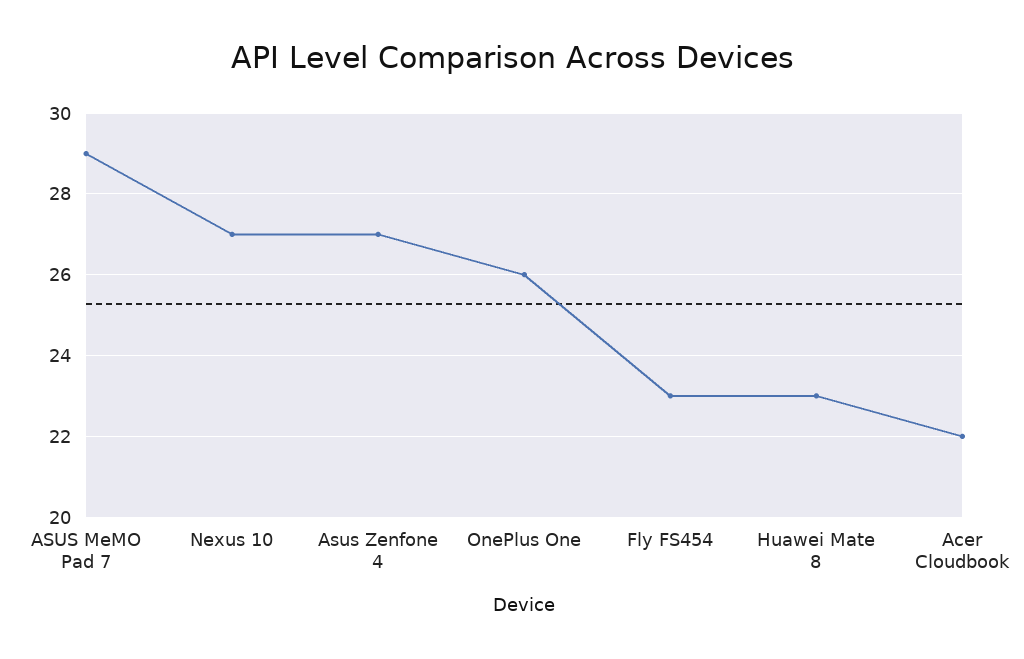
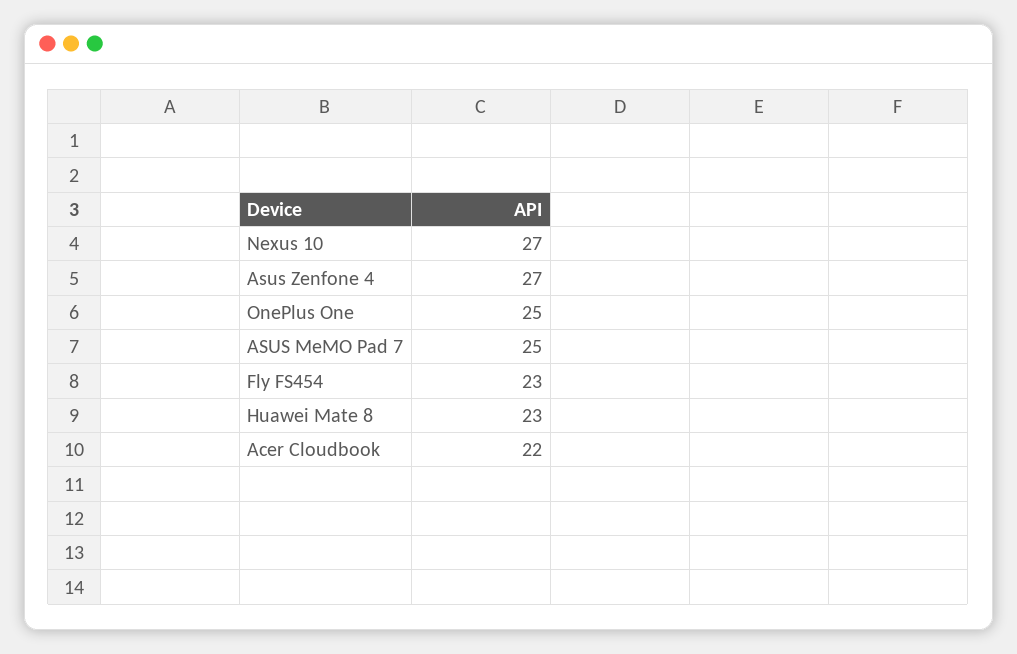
ASUS MeMO Pad 7: 29 -> 25
OnePlus One: 26 -> 25

